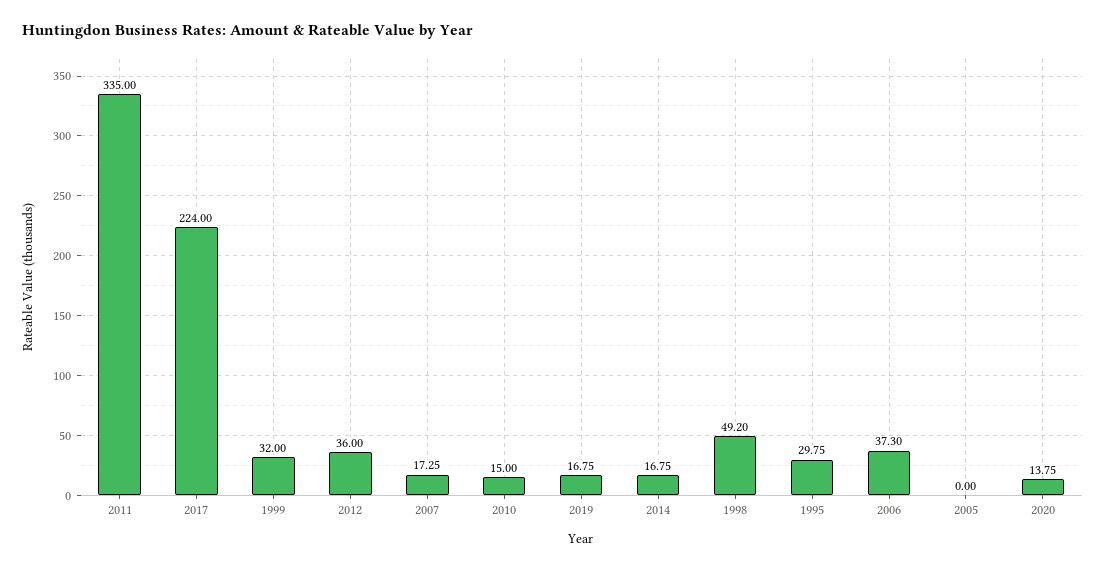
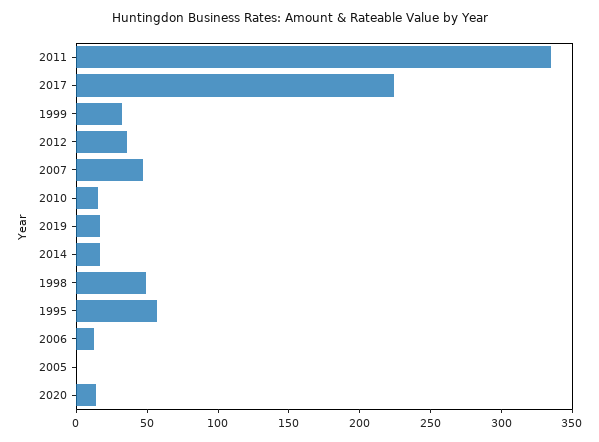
2007: 17.25 -> 50
1995: 29.75 -> 60
2006: 37.3 -> 10

